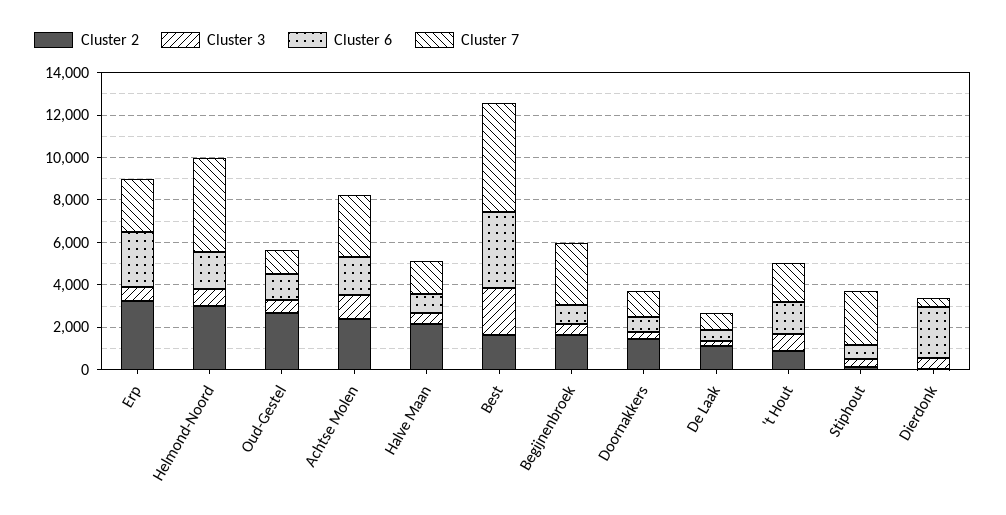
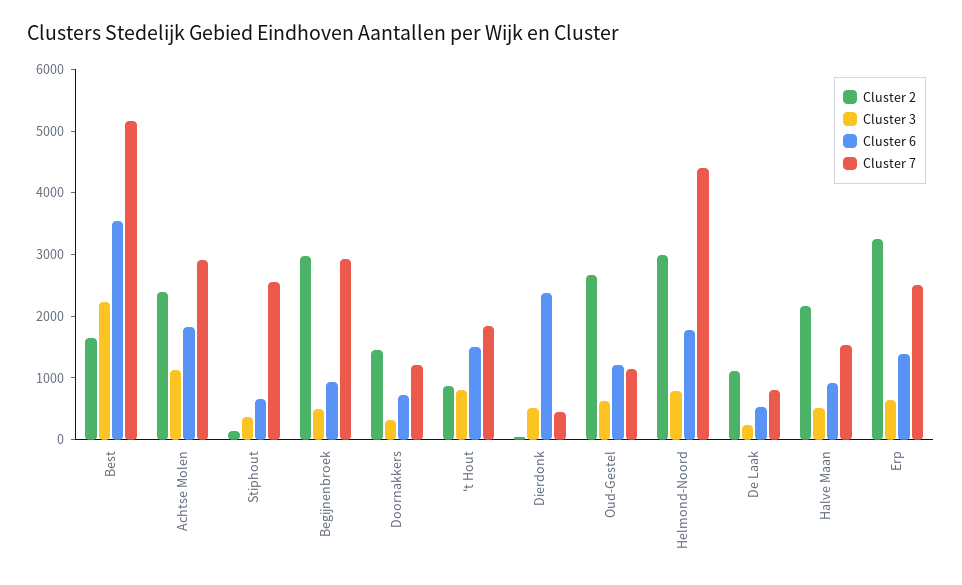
Cluster 6, Erp: 2500 -> 1400
Cluster 2, Begijnenbroek: 1500 -> 3000

